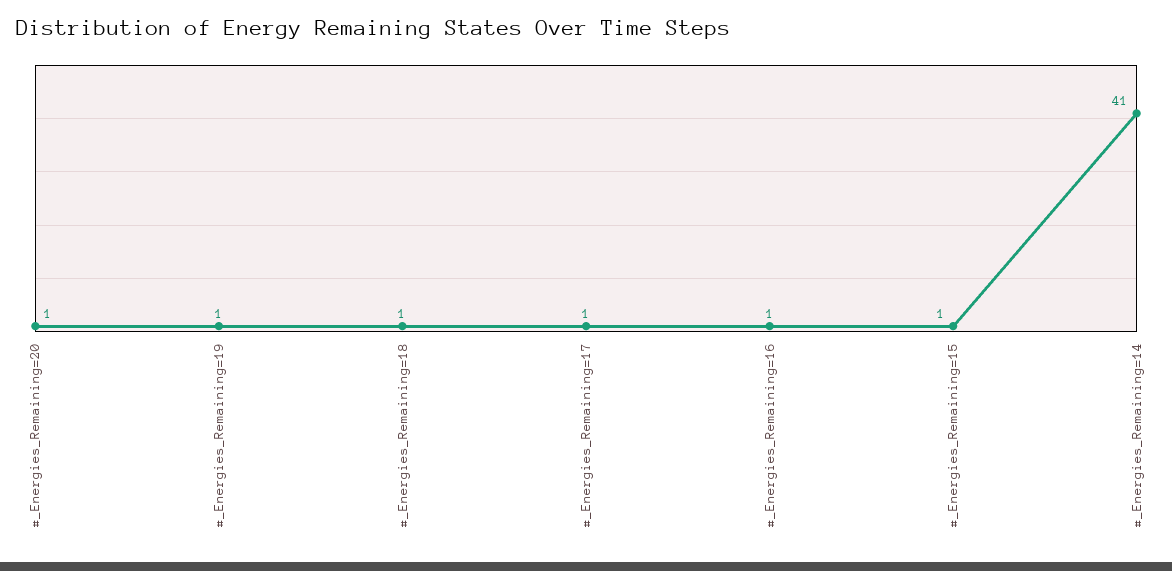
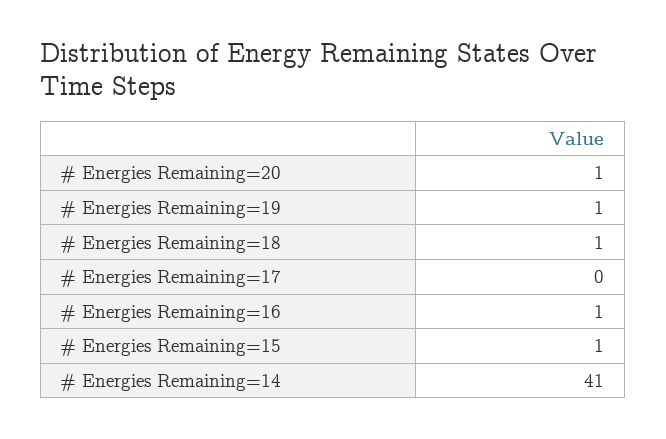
#_Energies_Remaining=17: 1 -> 0

